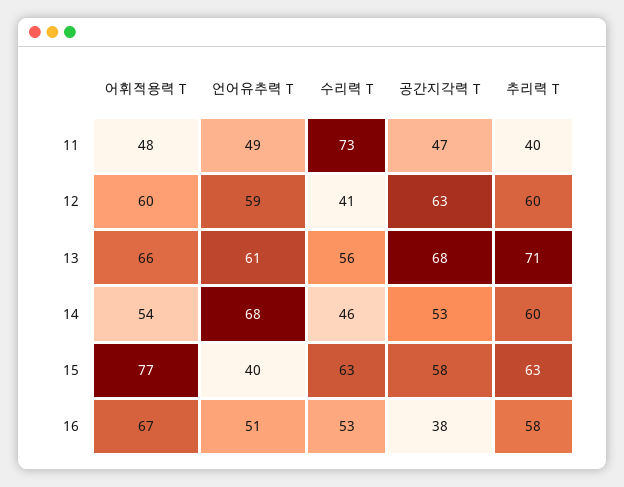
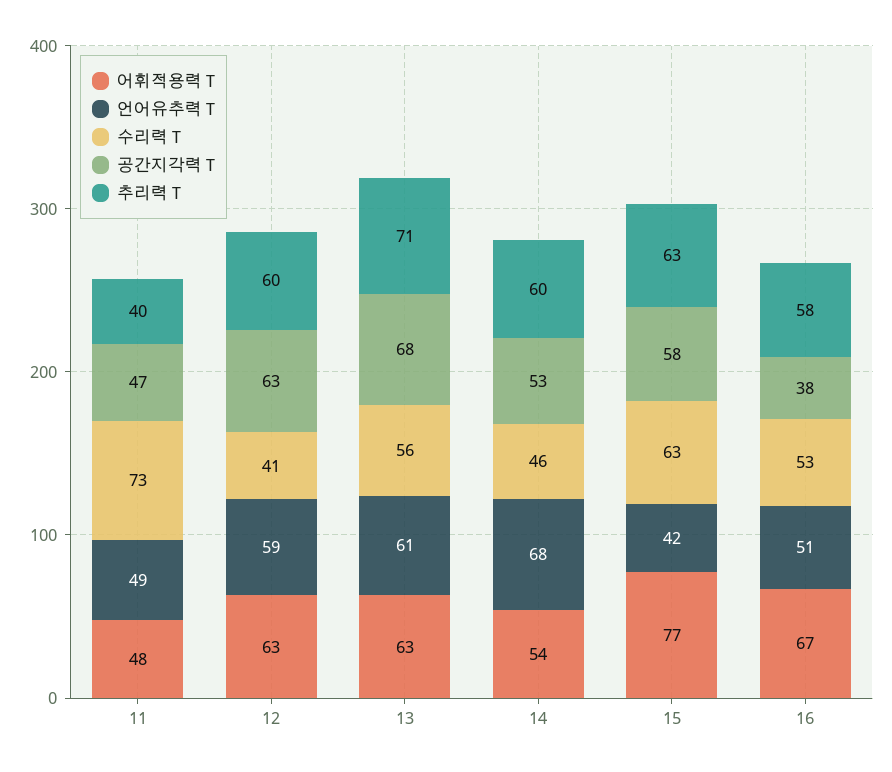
어휘적용력 T, 12: 60 -> 63
어휘적용력 T, 13: 66 -> 63
언어유추력 T, 15: 40 -> 42

